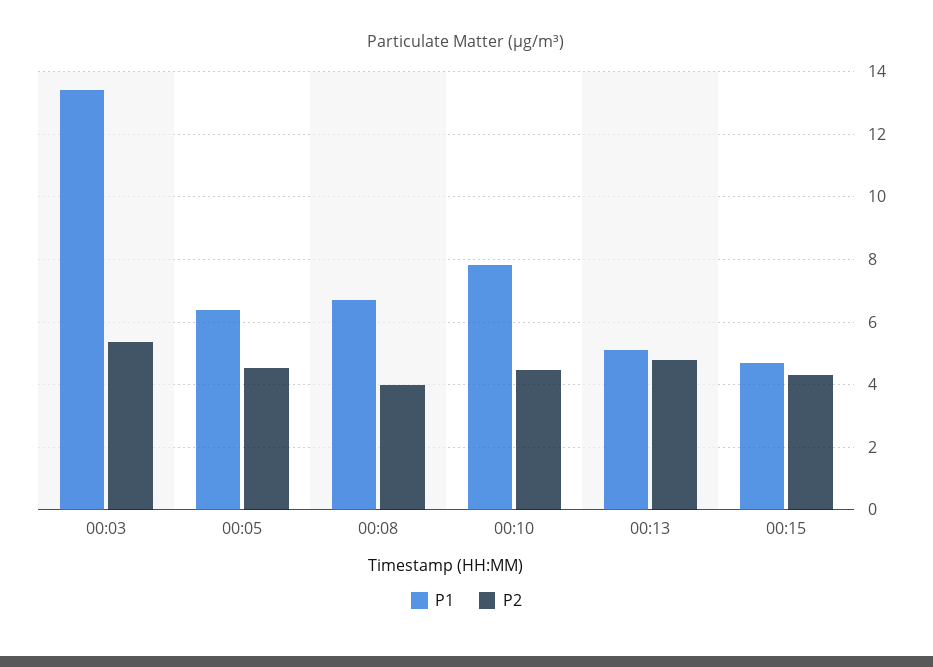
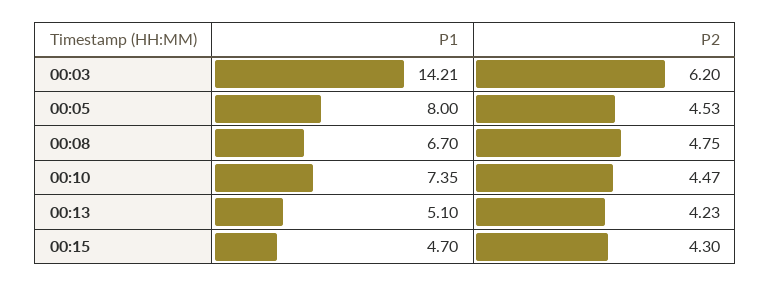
P1, 00:03: 13.4 -> 14.21
P2, 00:03: 5.4 -> 6.2
P1, 00:05: 6.4 -> 8
P2, 00:08: 4 -> 4.75
P1, 00:10: 7.8 -> 7.35
P2, 00:13: 4.8 -> 4.23

